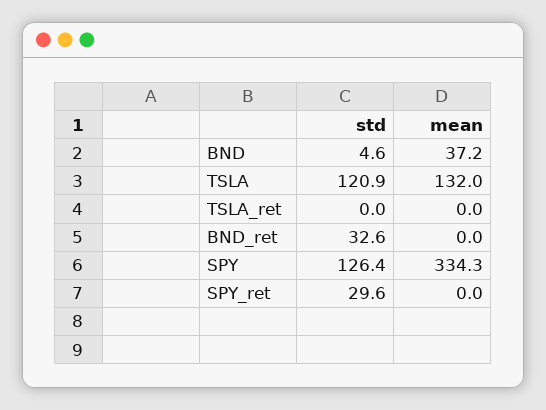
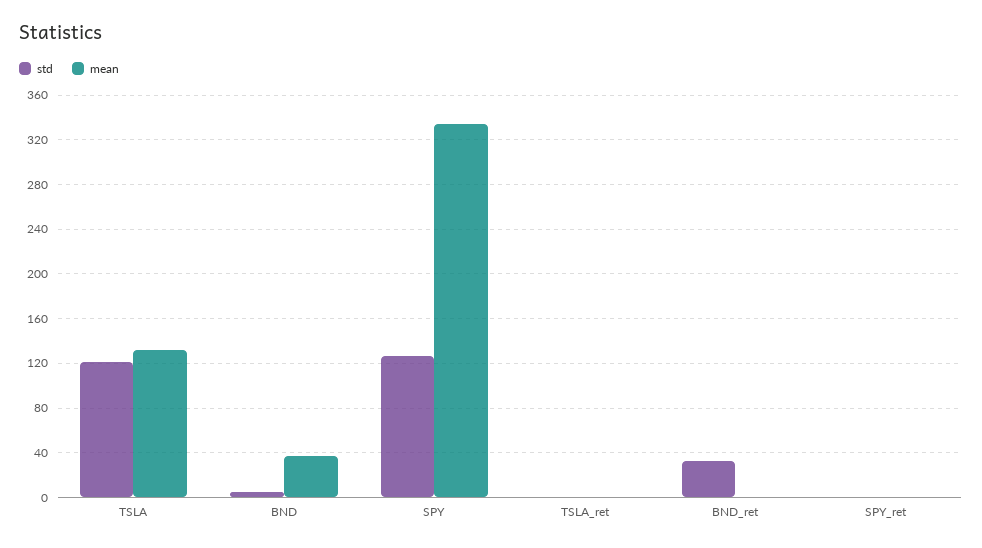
std, SPY_ret: 29.6 -> 0

